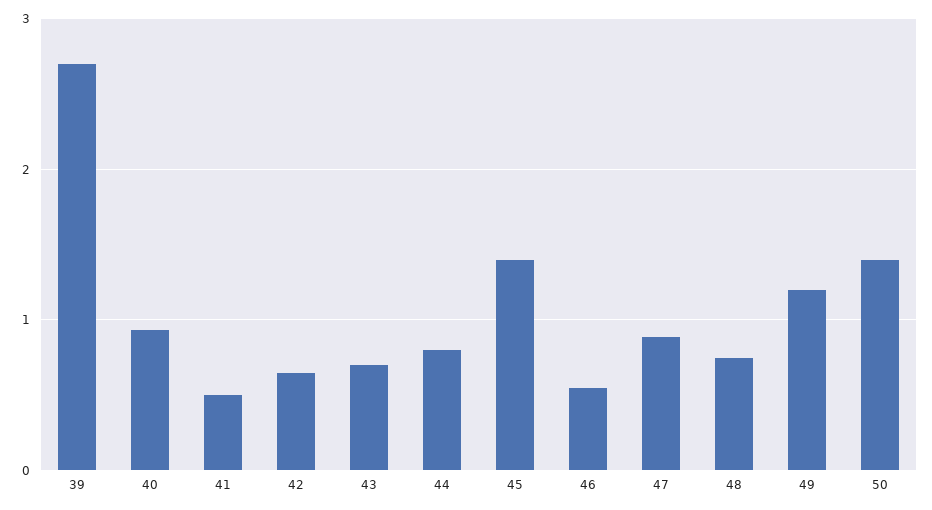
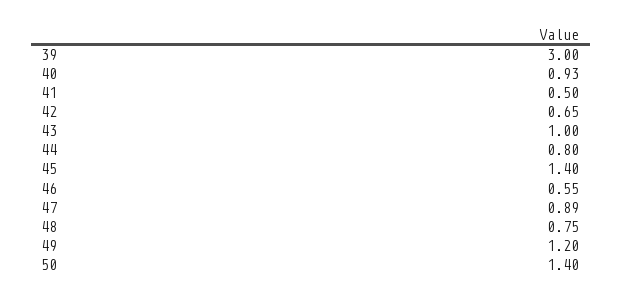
39: 2.7 -> 3
43: 0.7 -> 1

